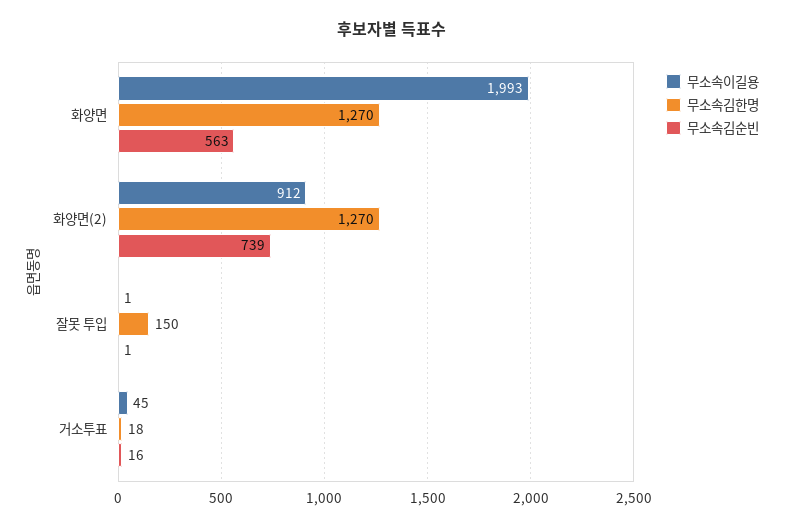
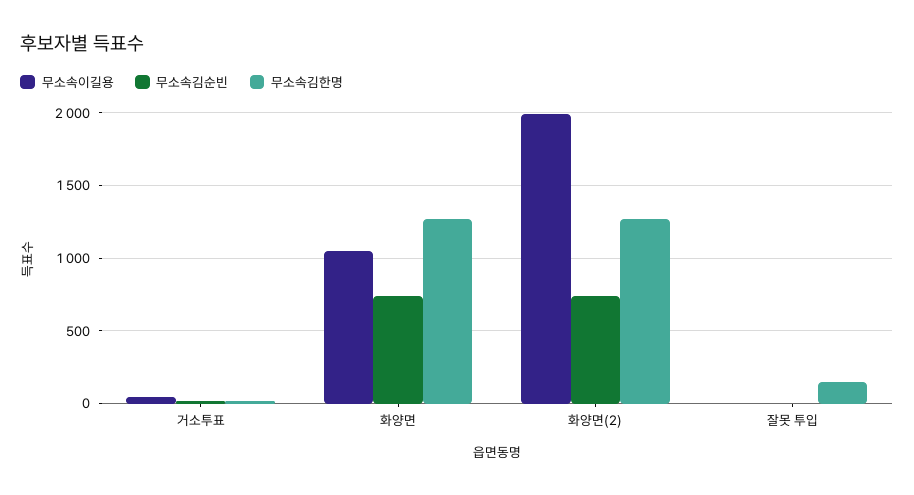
무소속이길용, 화양면: 1993 -> 1050
무소속김순빈, 화양면: 563 -> 750
무소속이길용, 화양면(2): 912 -> 2000

